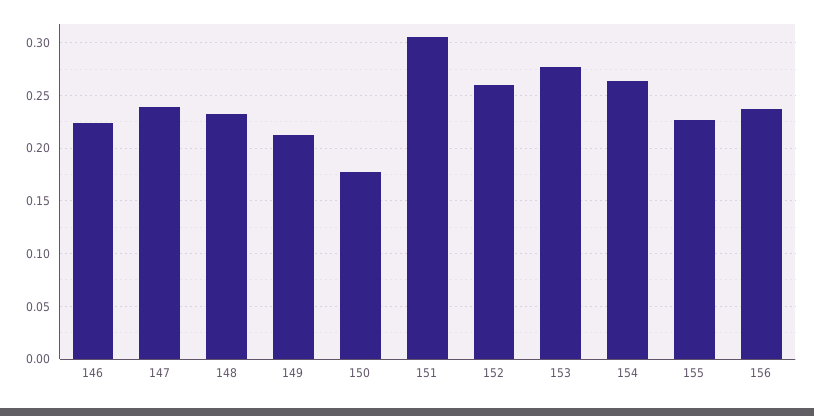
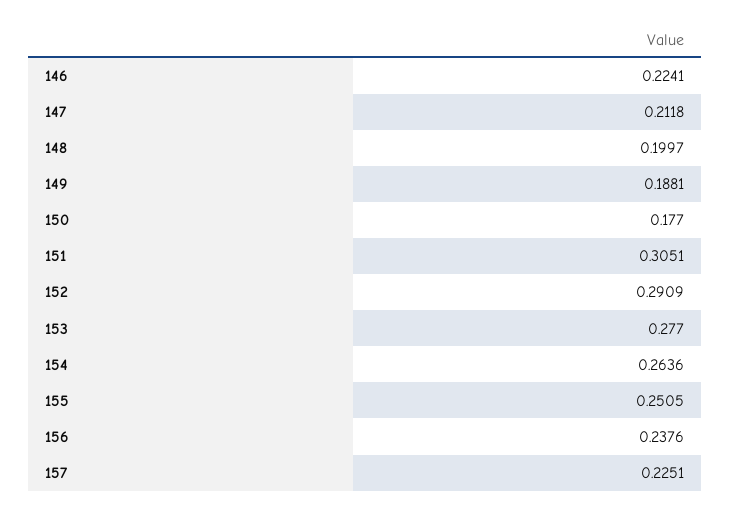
147: 0.24 -> 0.2118
148: 0.23 -> 0.1997
149: 0.21 -> 0.1881
152: 0.26 -> 0.2909
155: 0.23 -> 0.2505
157: none -> 0.2251

